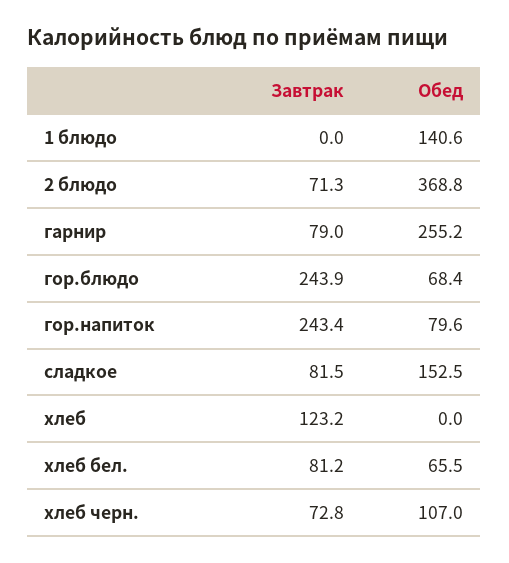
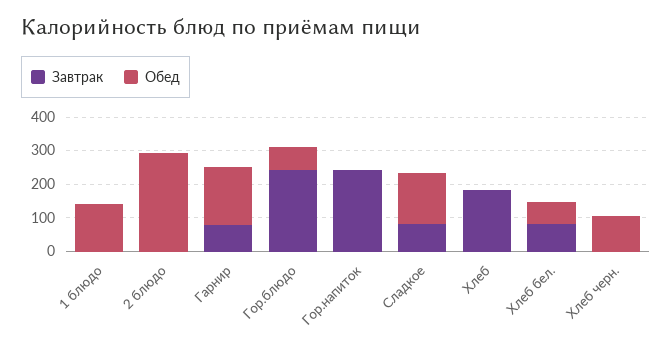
Завтрак, 2 блюдо: 71.3 -> 0
Обед, 2 блюдо: 368.8 -> 300
Обед, гарнир: 255.2 -> 175
Обед, гор.напиток: 79.6 -> 0
Завтрак, хлеб: 123.2 -> 175
Завтрак, хлеб черн.: 72.8 -> 0

